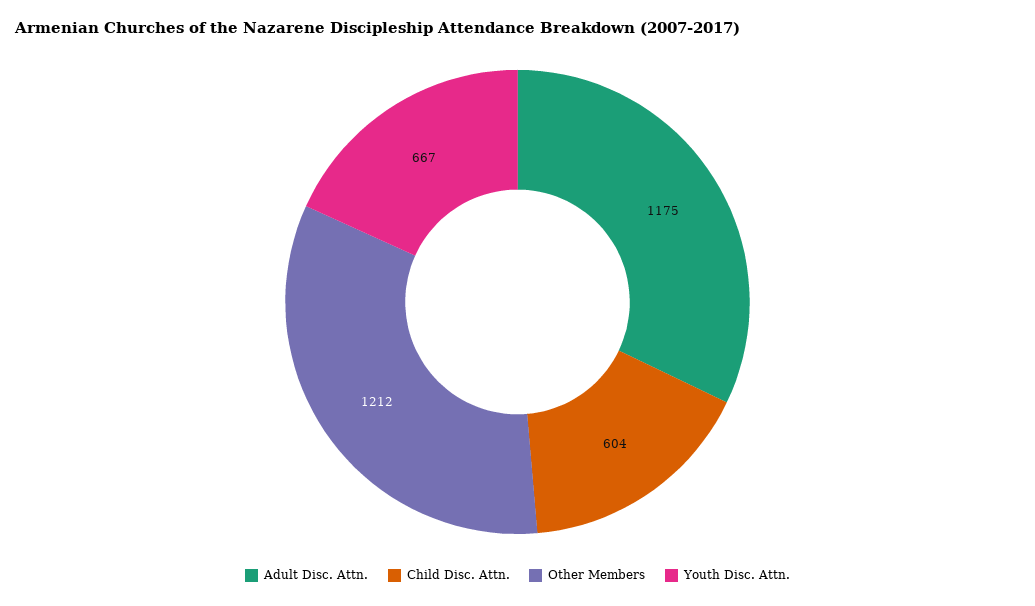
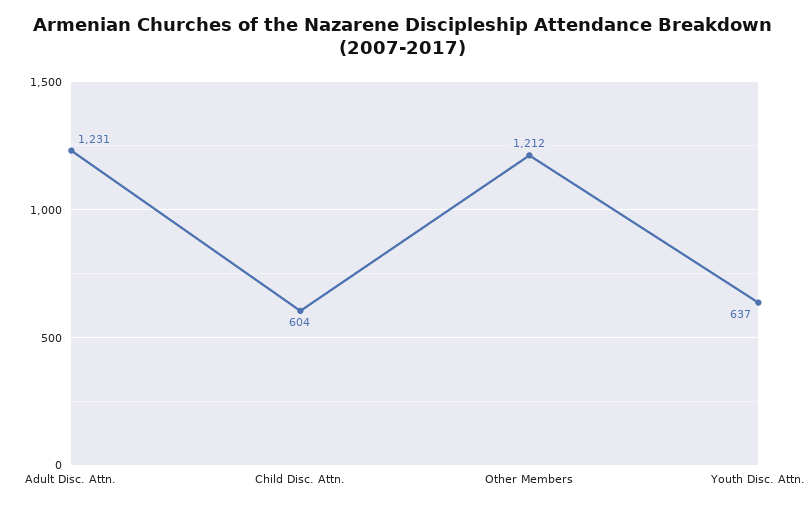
Adult Disc. Attn.: 1175 -> 1231
Youth Disc. Attn.: 667 -> 637

